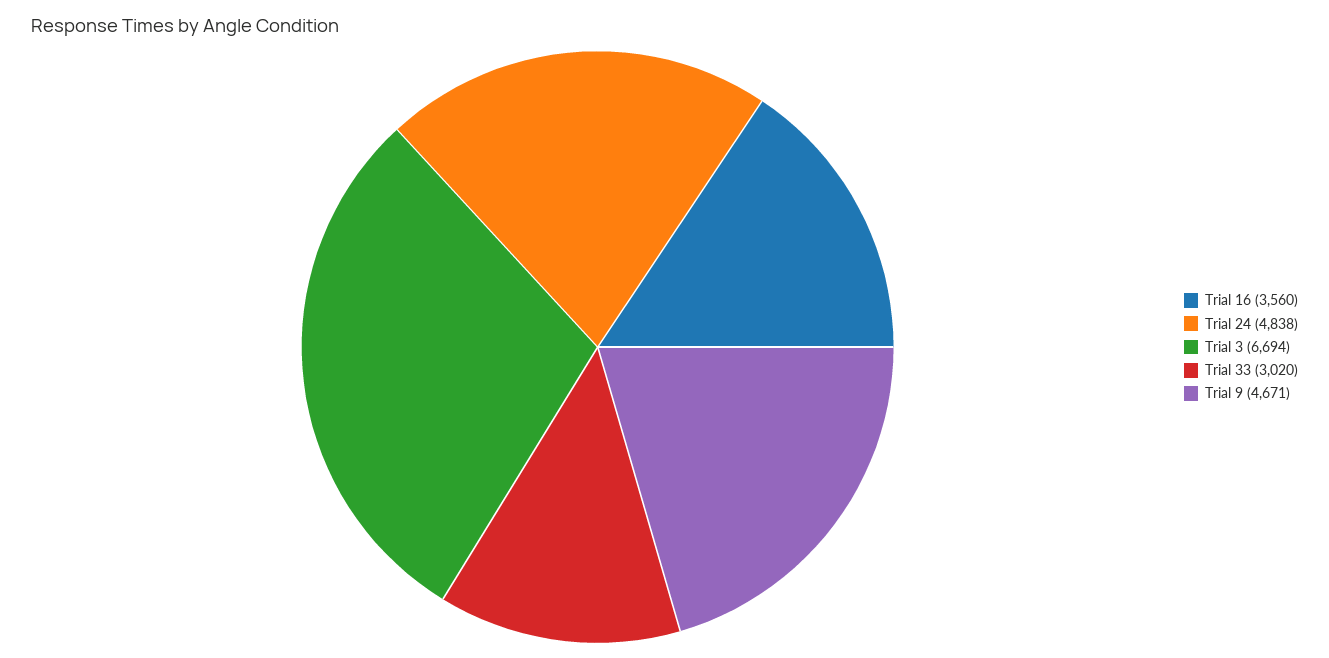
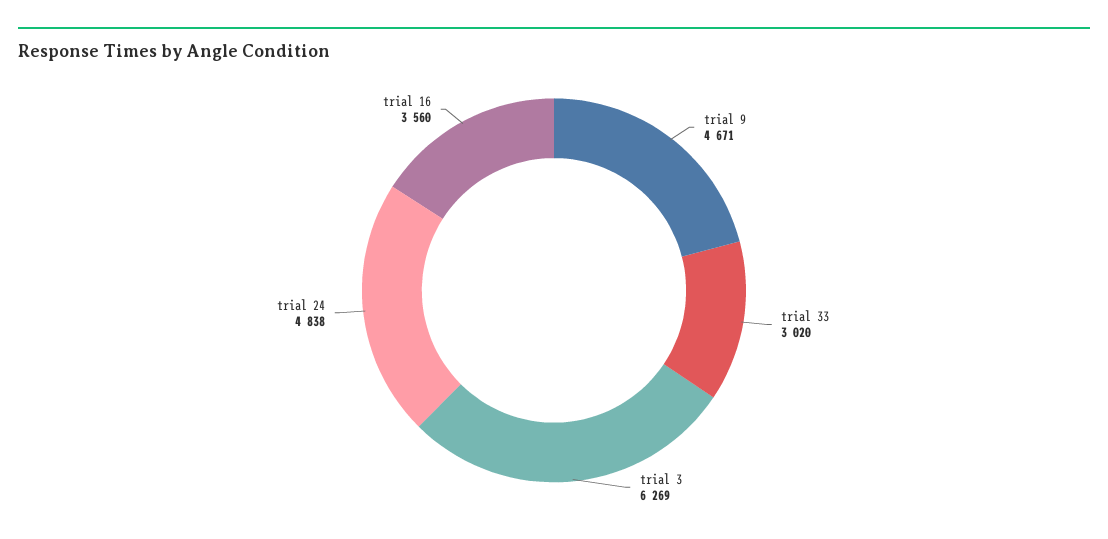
Trial 3: 6694 -> 6269

